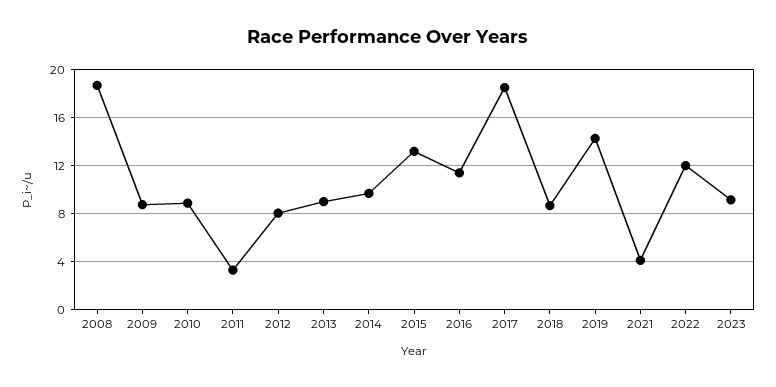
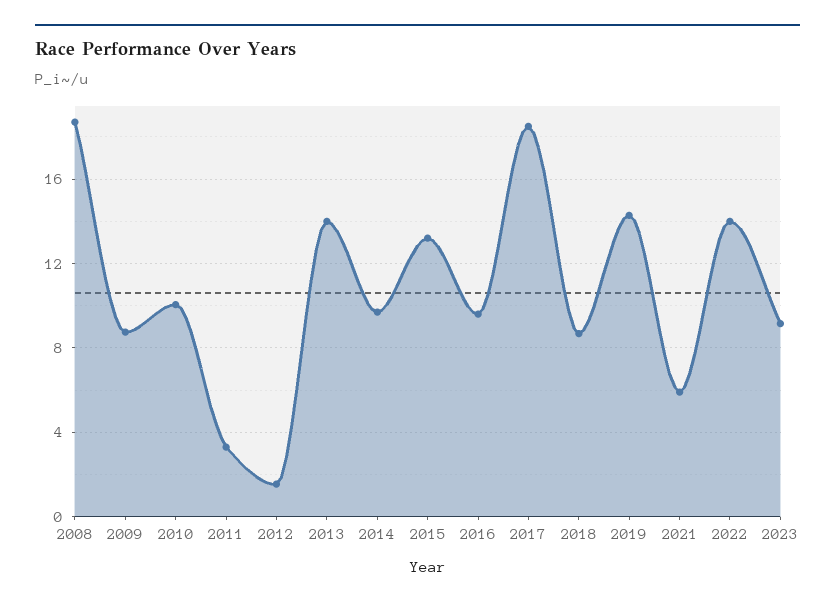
2010: 9 -> 10
2012: 8 -> 1.5
2013: 9 -> 14
2016: 11.5 -> 9.5
2021: 4 -> 6
2022: 12 -> 14

